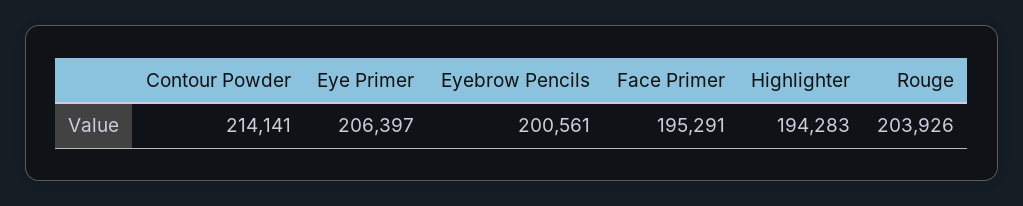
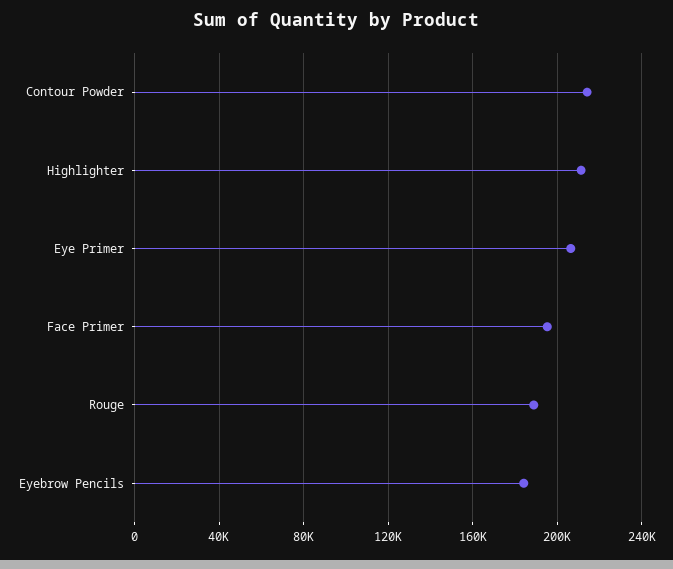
Eyebrow Pencils: 200561 -> 185000
Highlighter: 194283 -> 210000
Rouge: 203926 -> 190000

